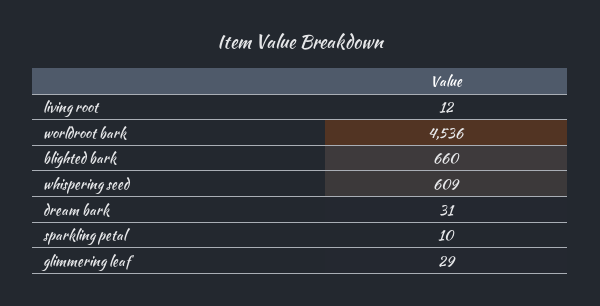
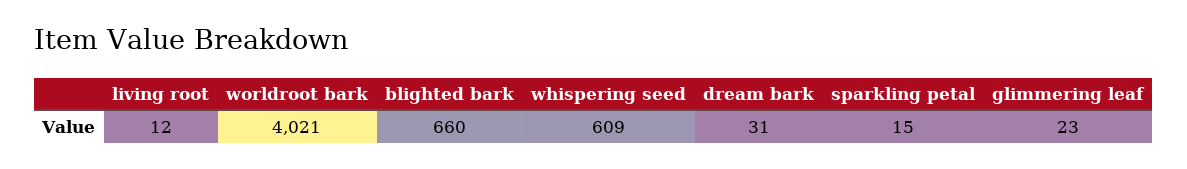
worldroot bark: 4536 -> 4021
sparkling petal: 10 -> 15
glimmering leaf: 29 -> 23

